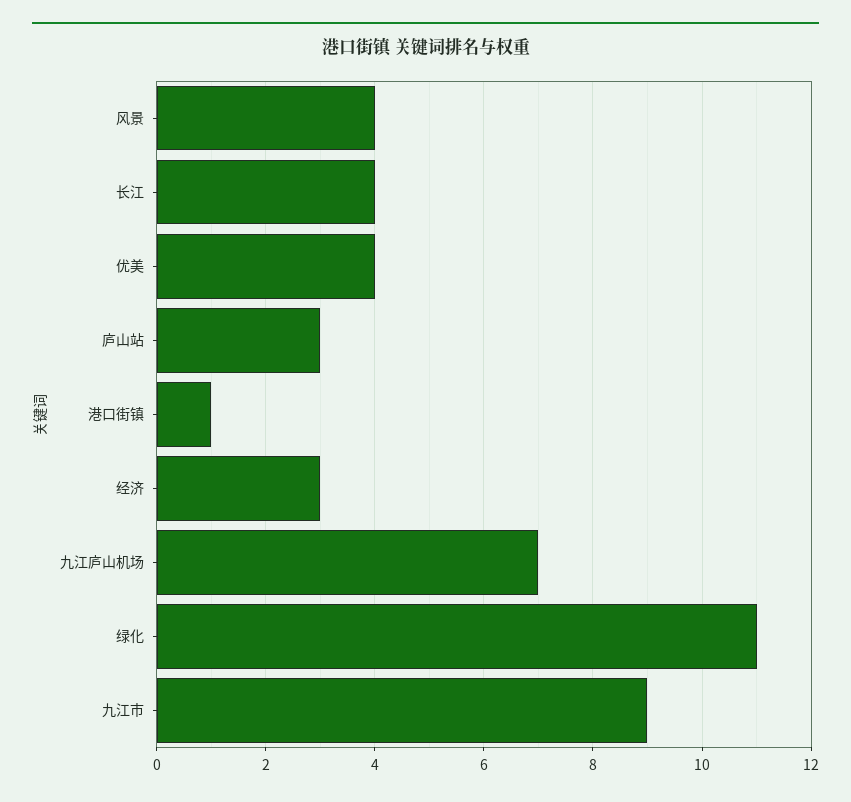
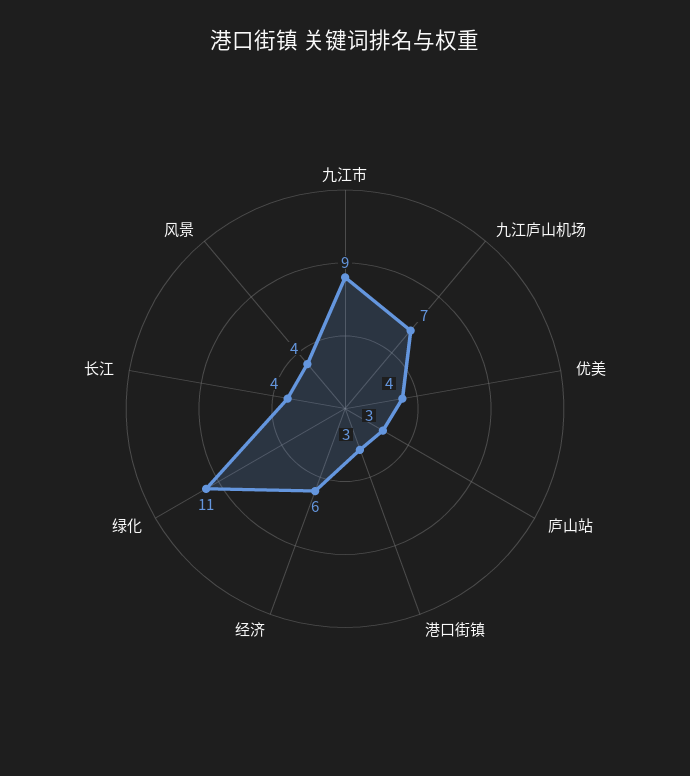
港口街镇: 1 -> 3
经济: 3 -> 6

